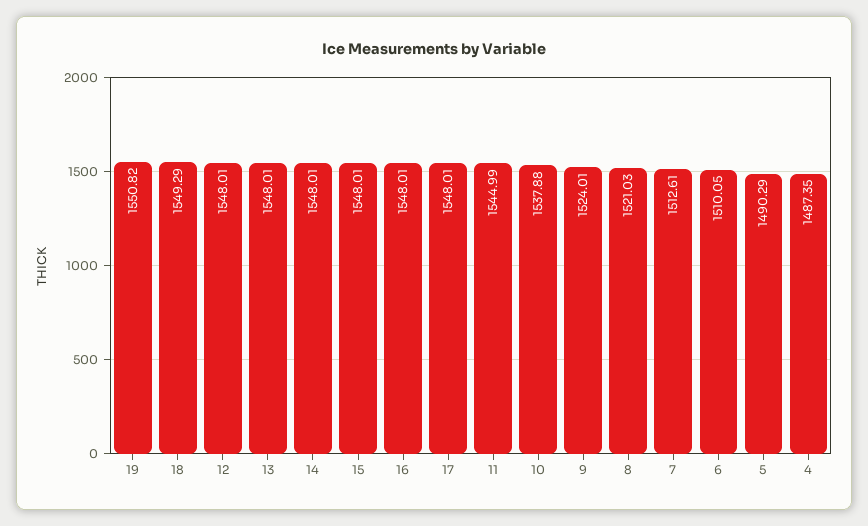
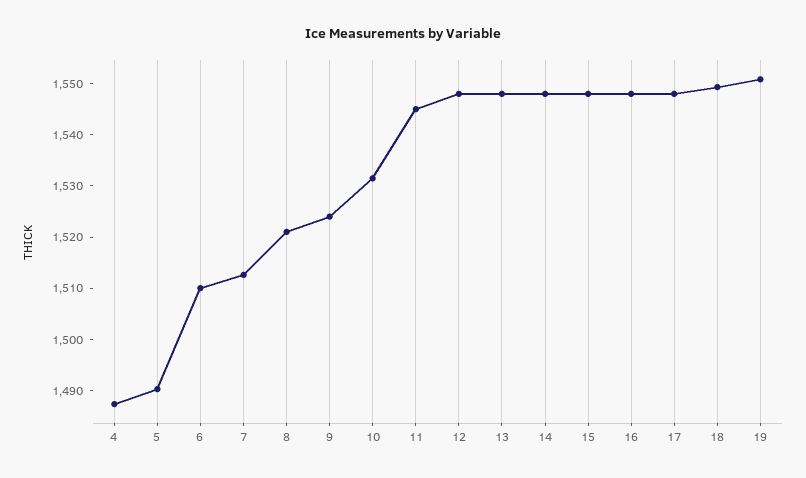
10: 1537.88 -> 1532

